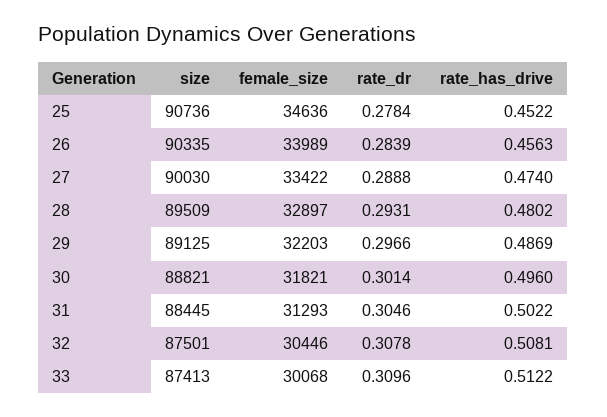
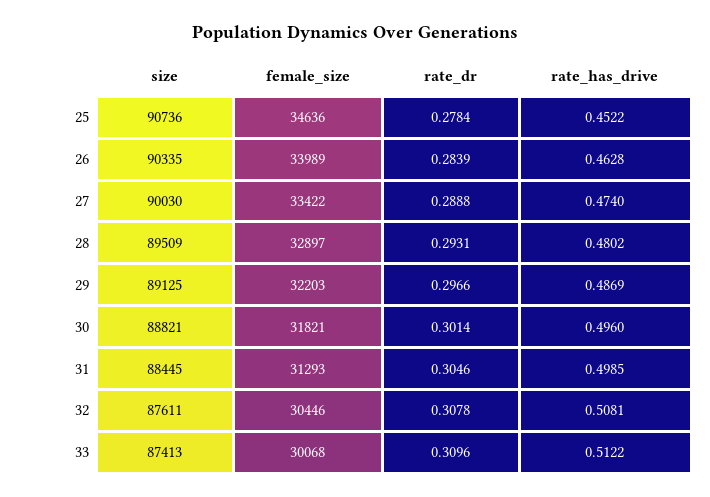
rate_has_drive, 26: 0.4563 -> 0.4628
rate_has_drive, 31: 0.5022 -> 0.4985
size, 32: 87501 -> 87611

